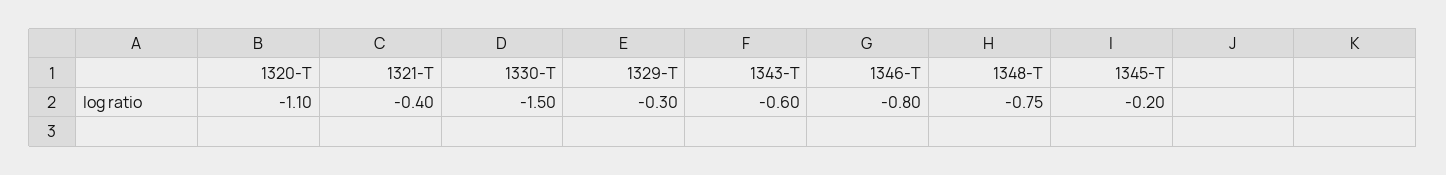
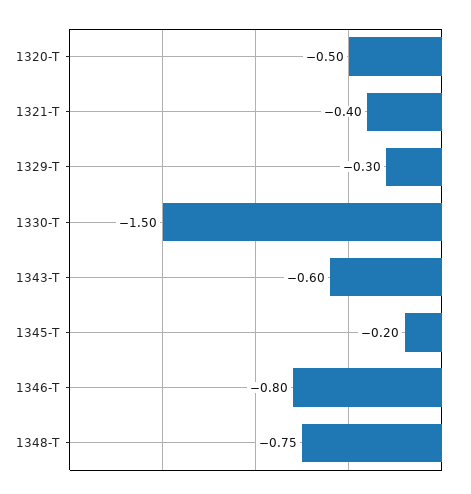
1320-T: -1.1 -> -0.5

